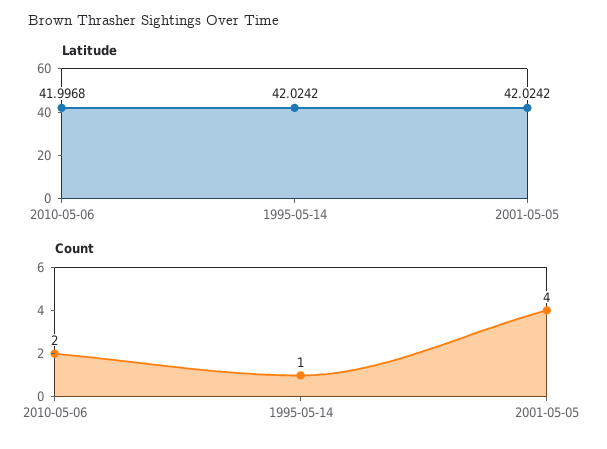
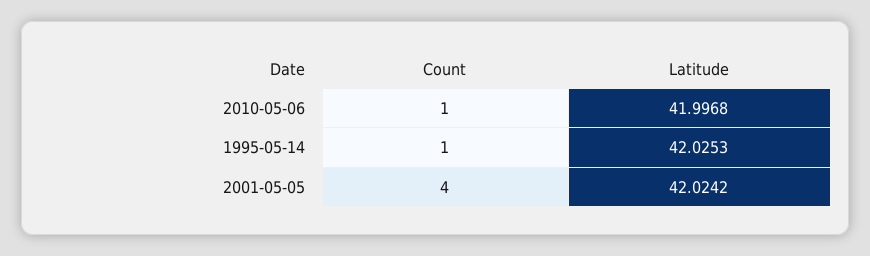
Latitude, 1995-05-14: 42.0242 -> 42.0253
Count, 2010-05-06: 2 -> 1

